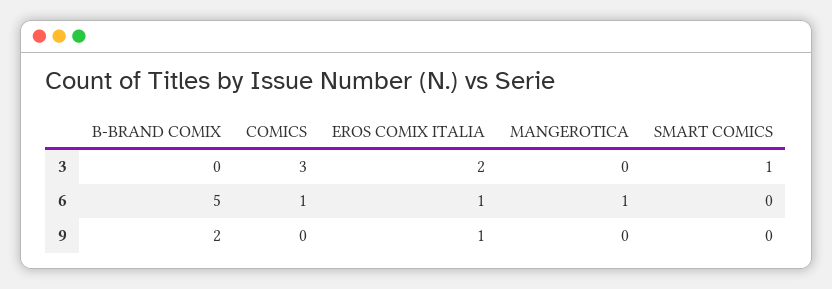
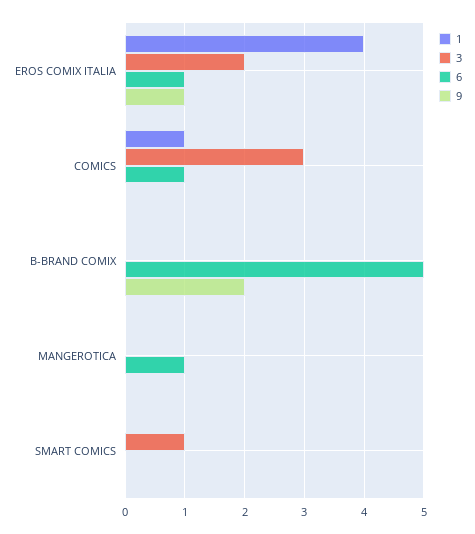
1, EROS COMIX ITALIA: none -> 4
1, COMICS: none -> 1
1, B-BRAND COMIX: none -> 0
1, MANGEROTICA: none -> 0
1, SMART COMICS: none -> 0

